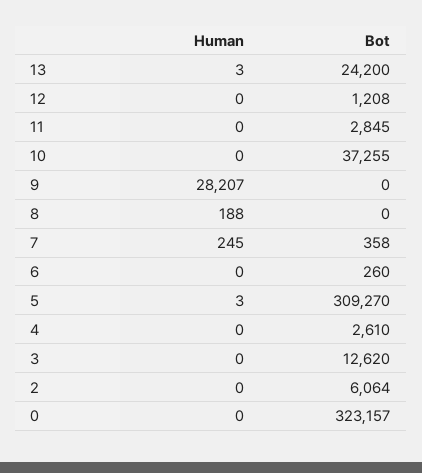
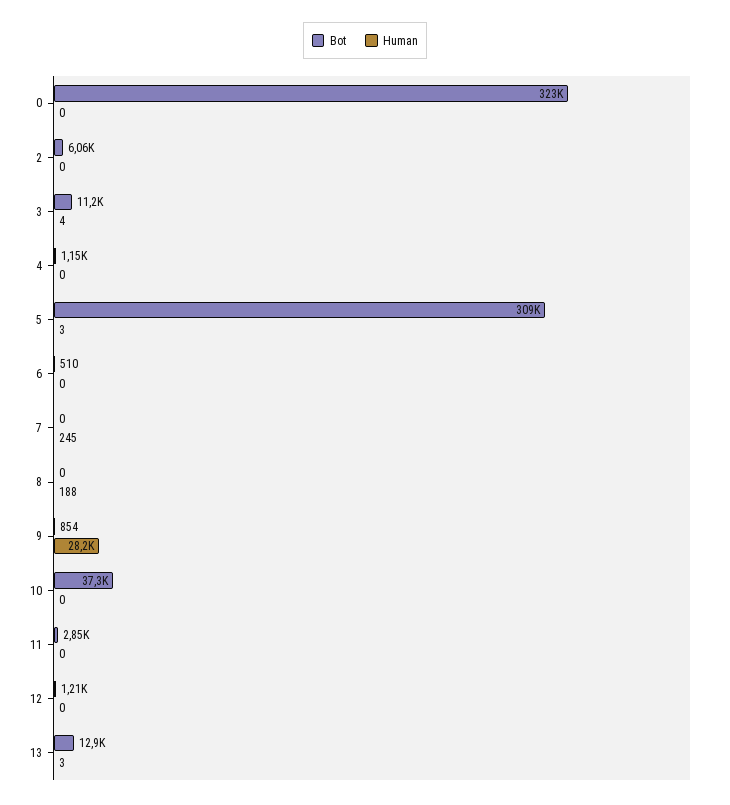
Bot, 13: 24200 -> 12900
Bot, 9: 0 -> 854
Bot, 7: 358 -> 0
Bot, 6: 260 -> 510
Bot, 4: 2610 -> 1150
Human, 3: 0 -> 4
Bot, 3: 12620 -> 11200

